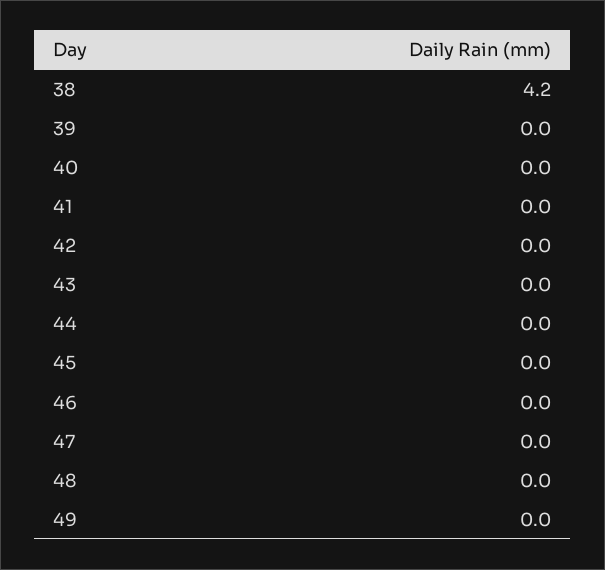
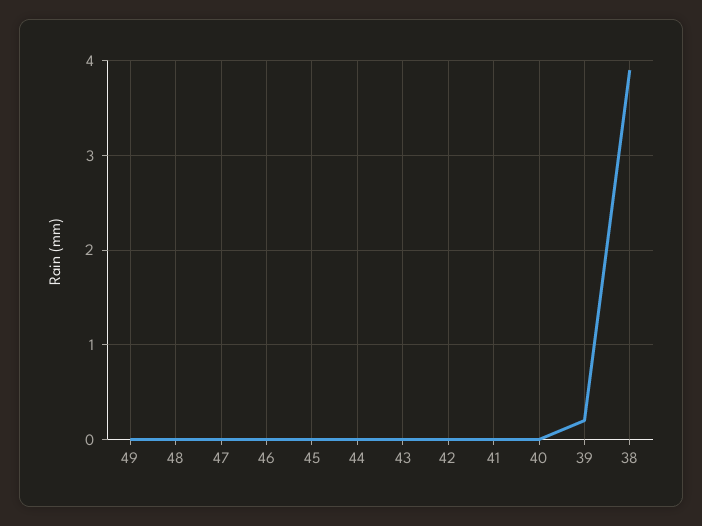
38: 4.2 -> 3.9
39: 0 -> 0.2

